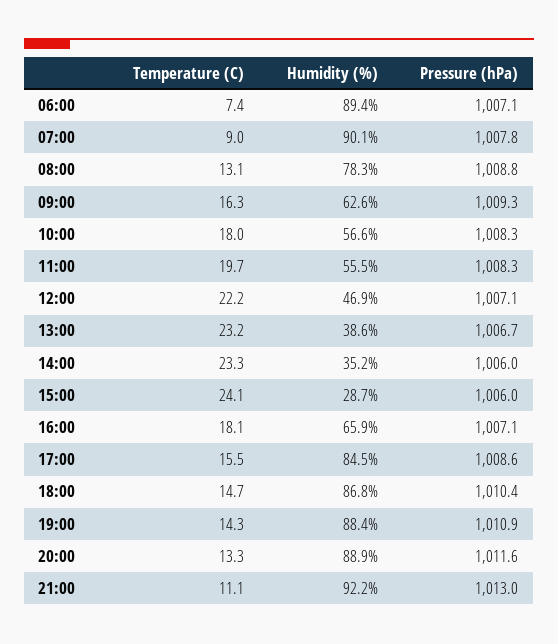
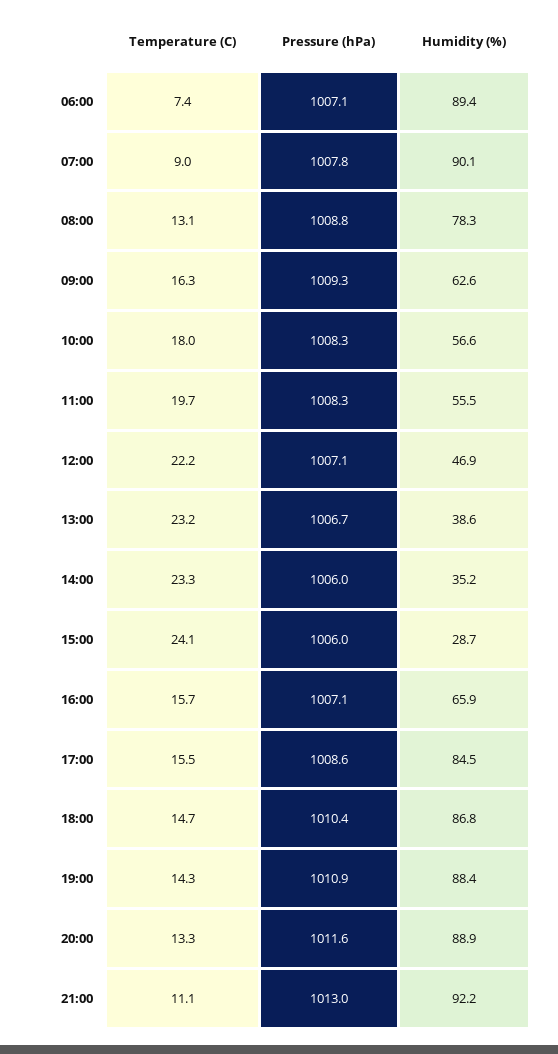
Temperature (C), 16:00: 18.1 -> 15.7

